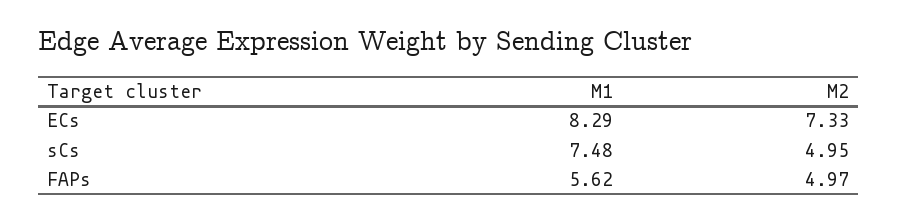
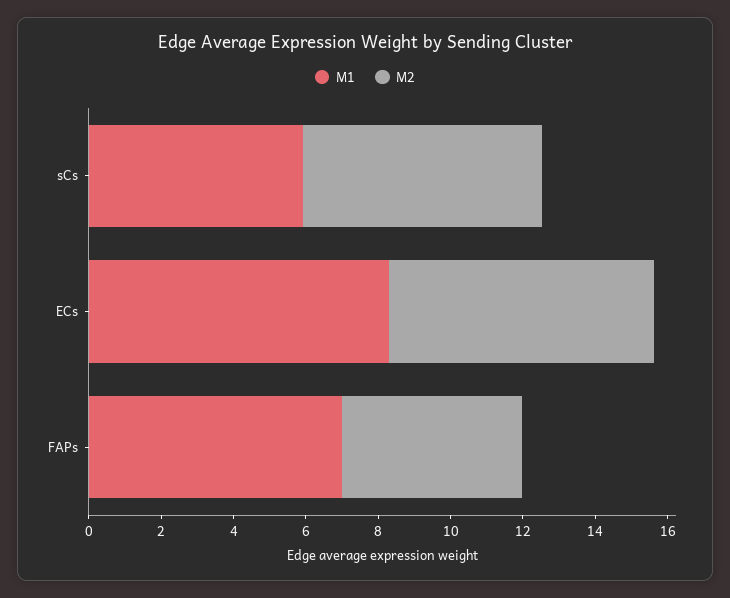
M1, sCs: 7.48 -> 6
M2, sCs: 4.95 -> 6.5
M1, FAPs: 5.62 -> 7

